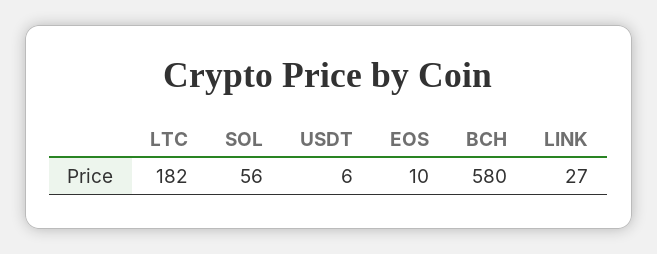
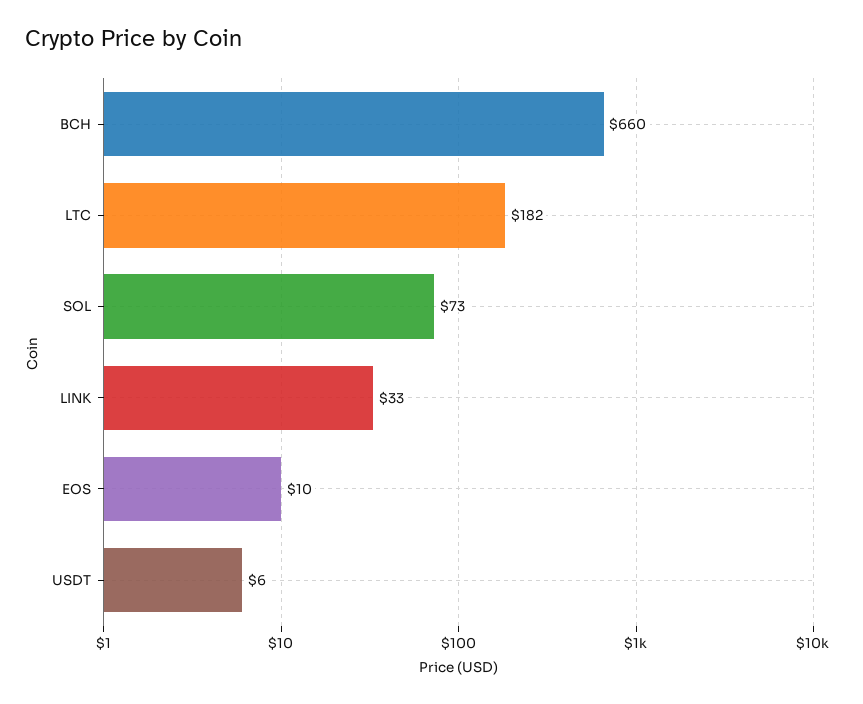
SOL: 56 -> 73
BCH: 580 -> 660
LINK: 27 -> 33

